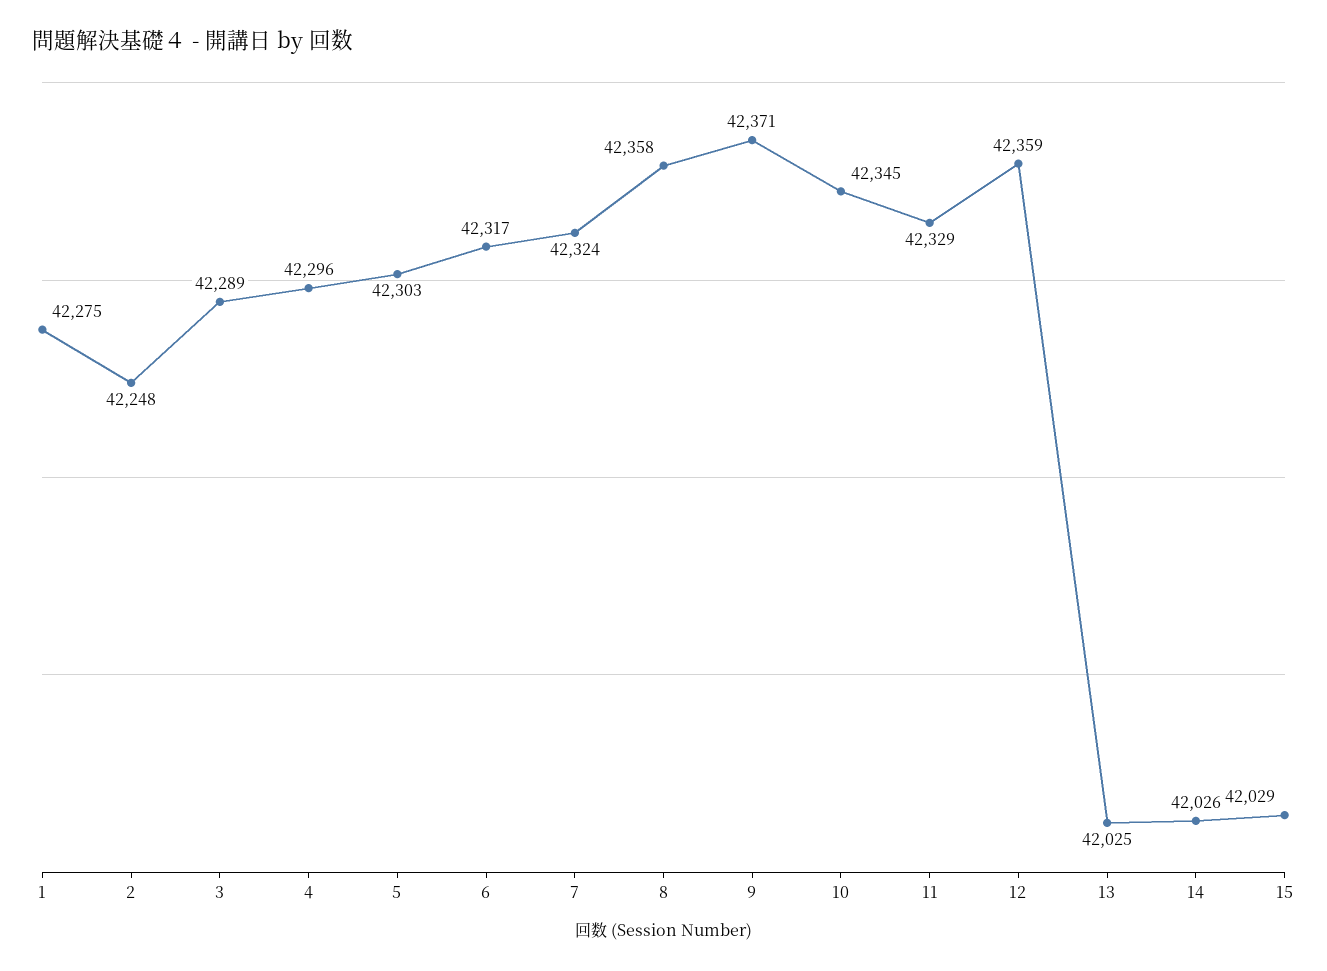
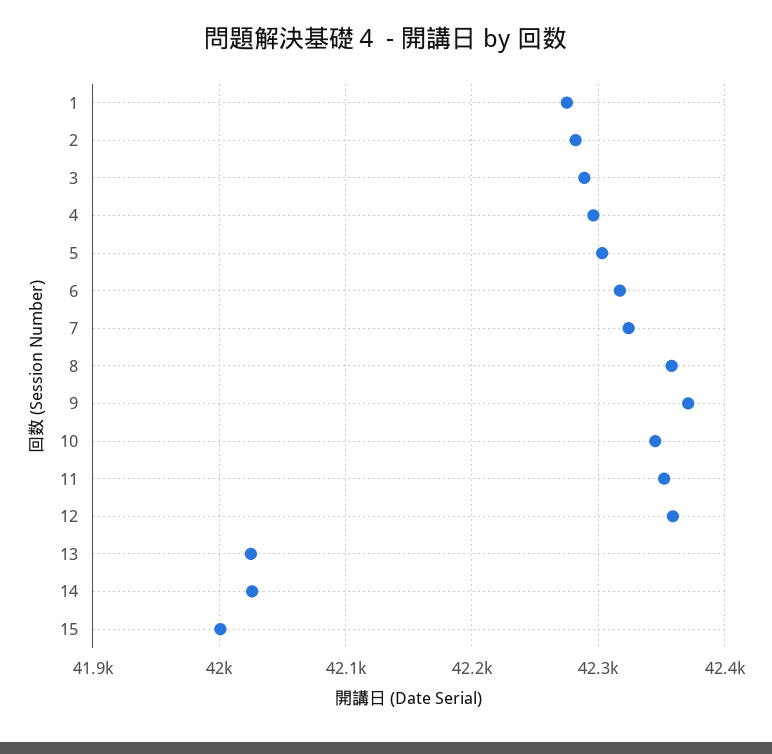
2: 42248 -> 42280
11: 42329 -> 42350
15: 42029 -> 42000

